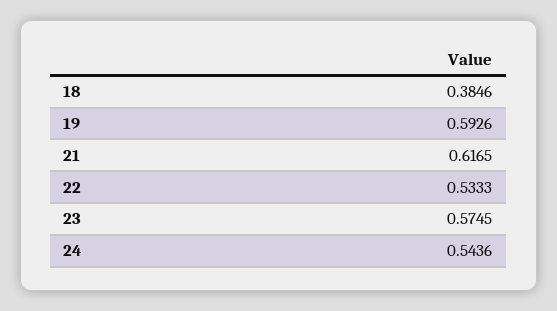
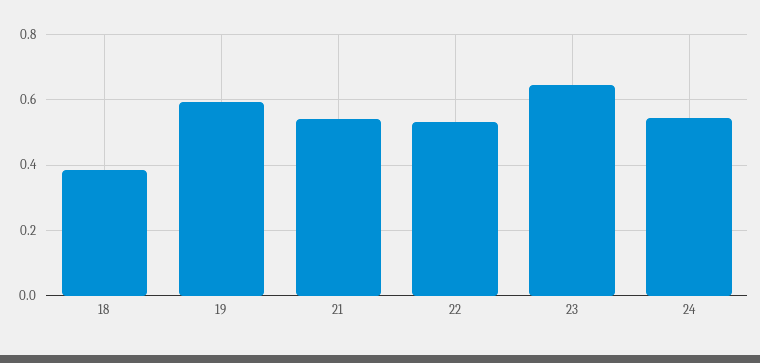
21: 0.6165 -> 0.54
23: 0.5745 -> 0.64

